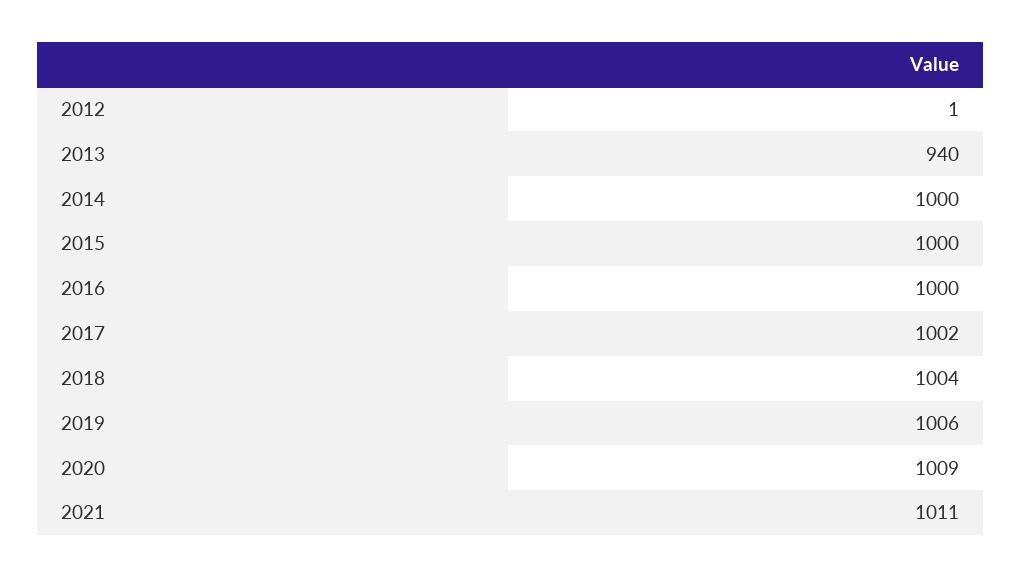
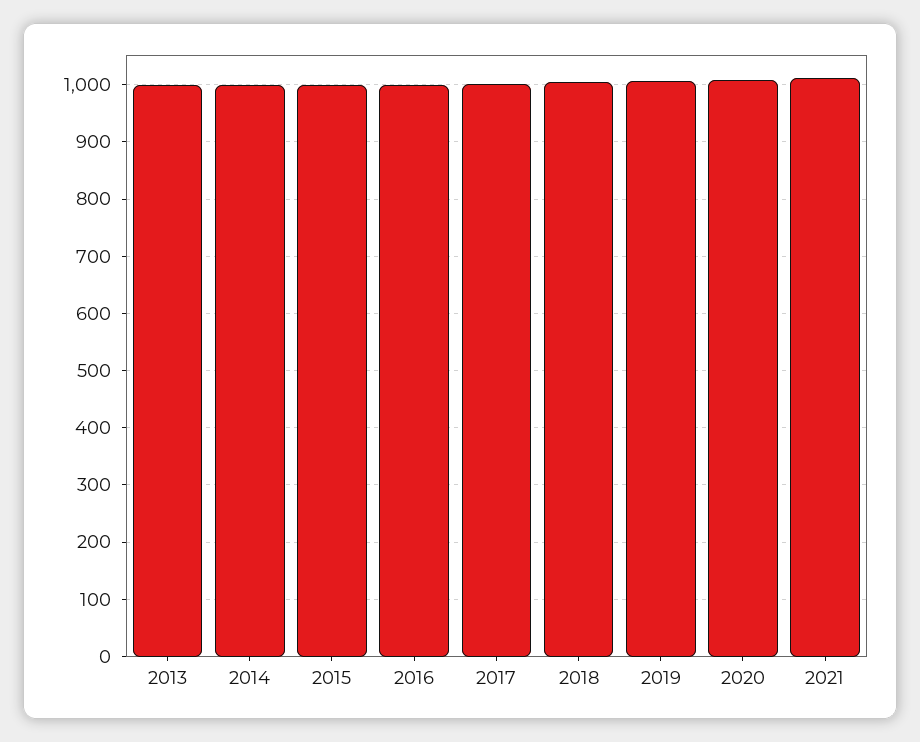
2012: 1 -> none
2013: 940 -> 1000

